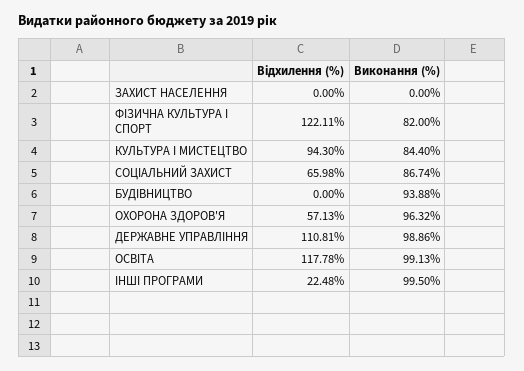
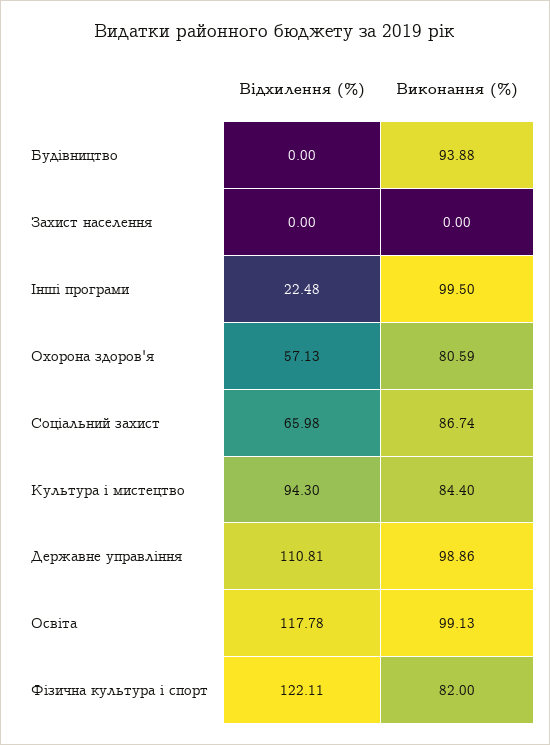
Виконання (%), ОХОРОНА ЗДОРОВ'Я: 96.32 -> 80.59

